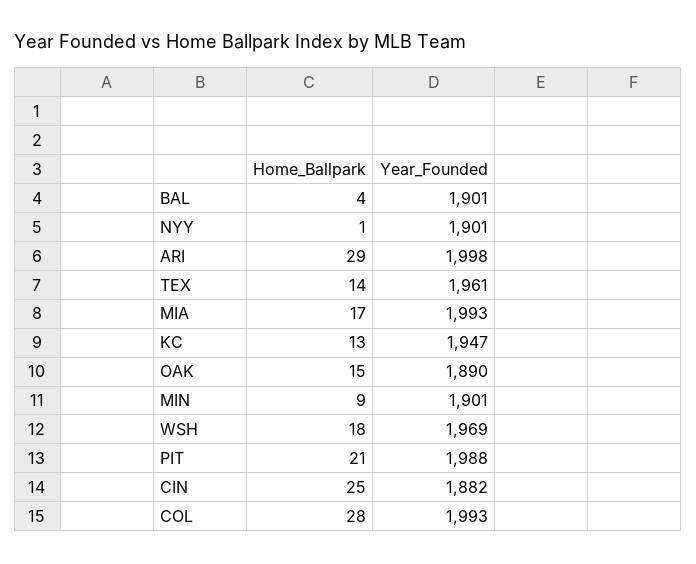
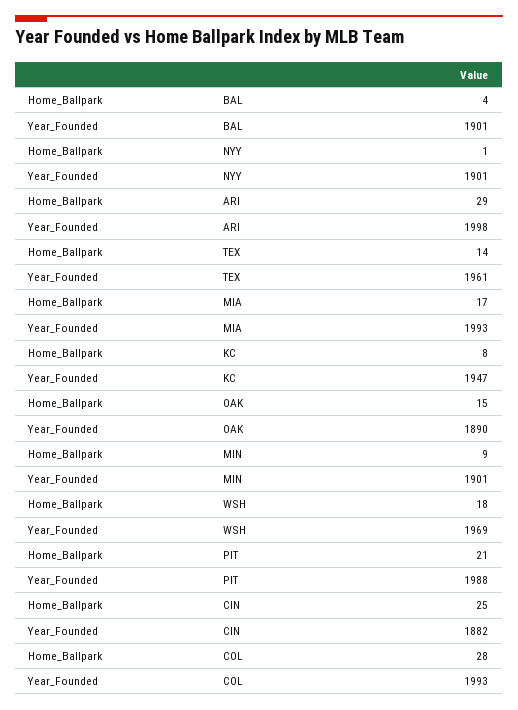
Home_Ballpark, KC: 13 -> 8

